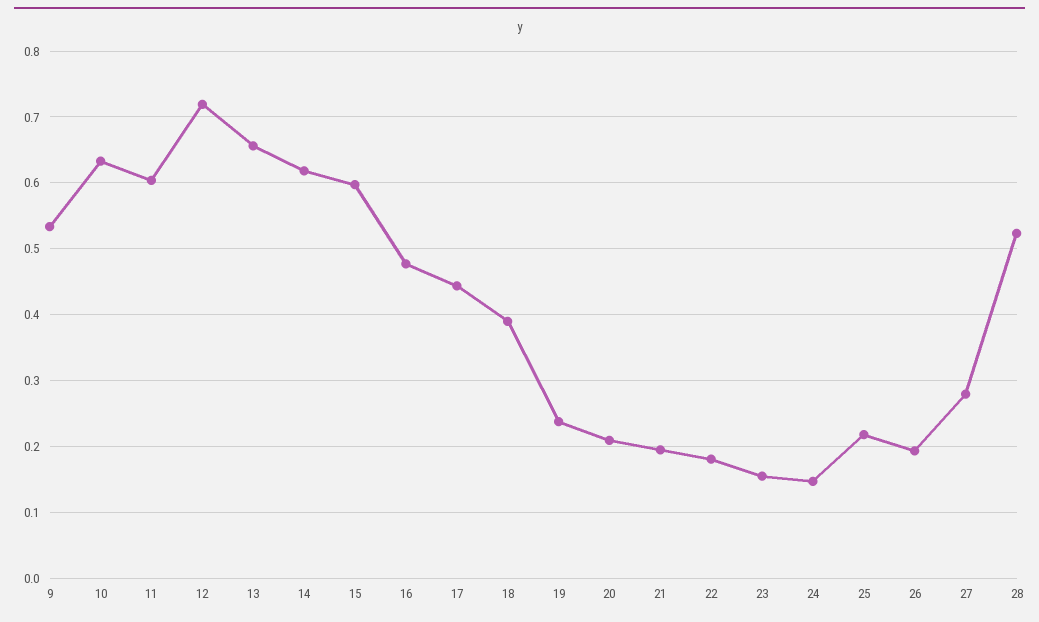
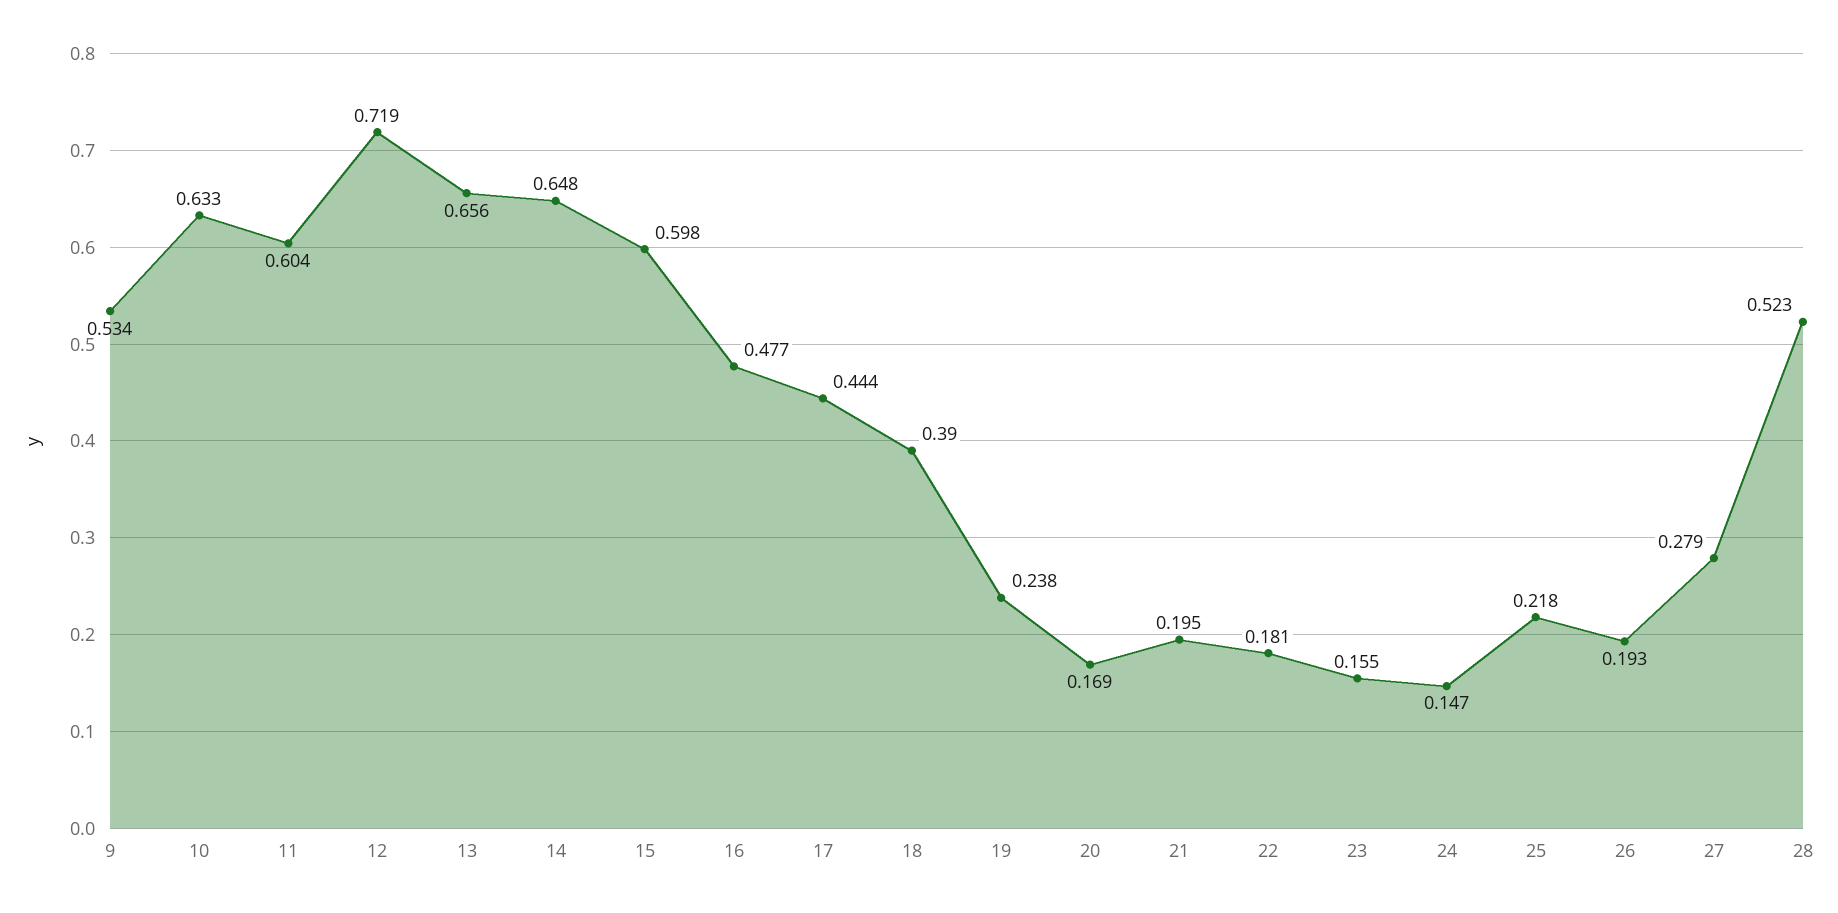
14: 0.62 -> 0.648
20: 0.21 -> 0.169

